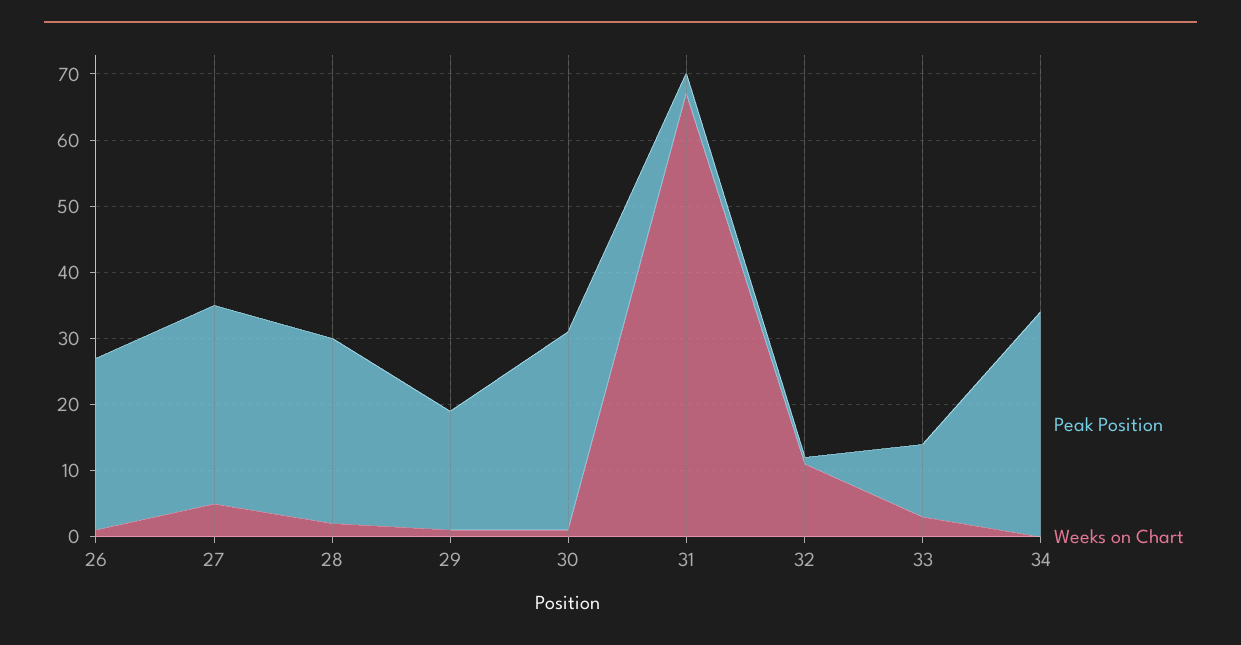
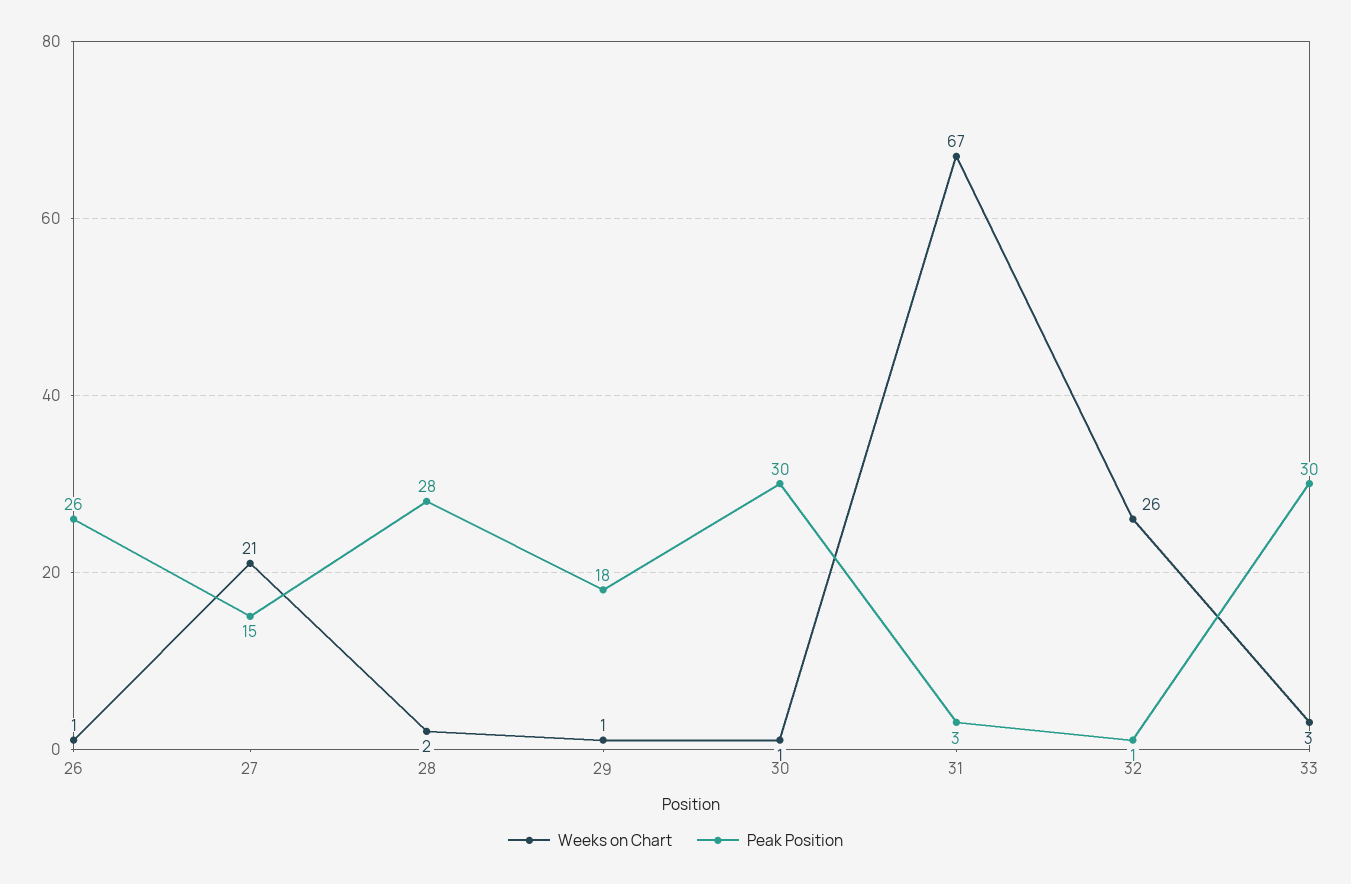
Peak Position, 27: 30 -> 15
Weeks on Chart, 27: 5 -> 21
Weeks on Chart, 32: 10 -> 26
Peak Position, 33: 10 -> 30
Peak Position, 34: 35 -> none
Weeks on Chart, 34: 0 -> none

